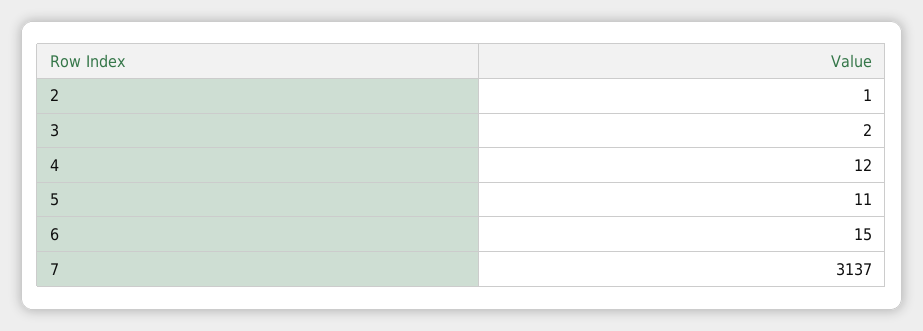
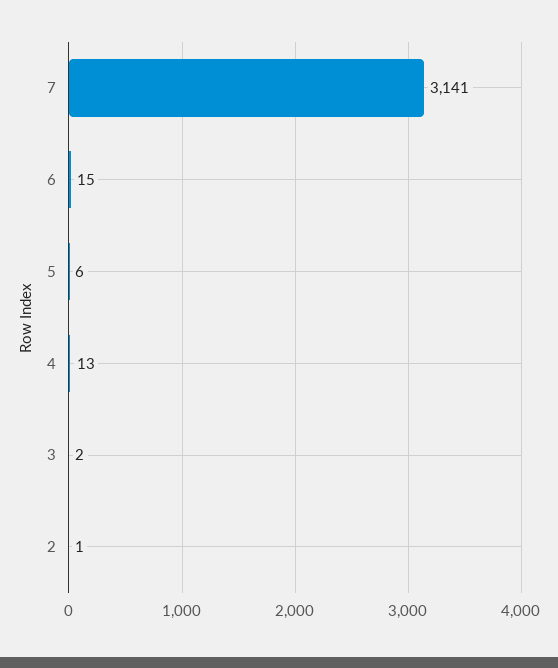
4: 12 -> 13
5: 11 -> 6
7: 3137 -> 3141

